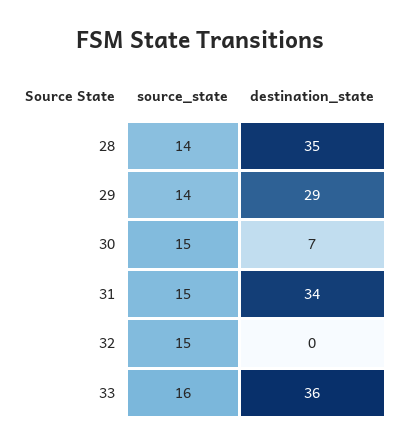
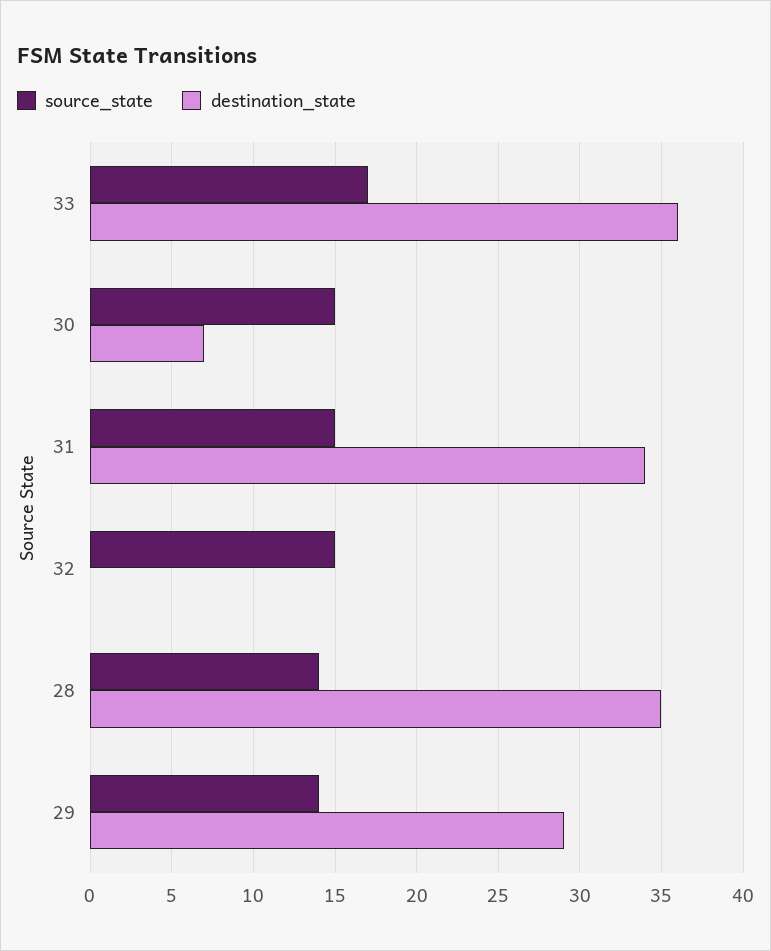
source_state, 33: 16 -> 17

